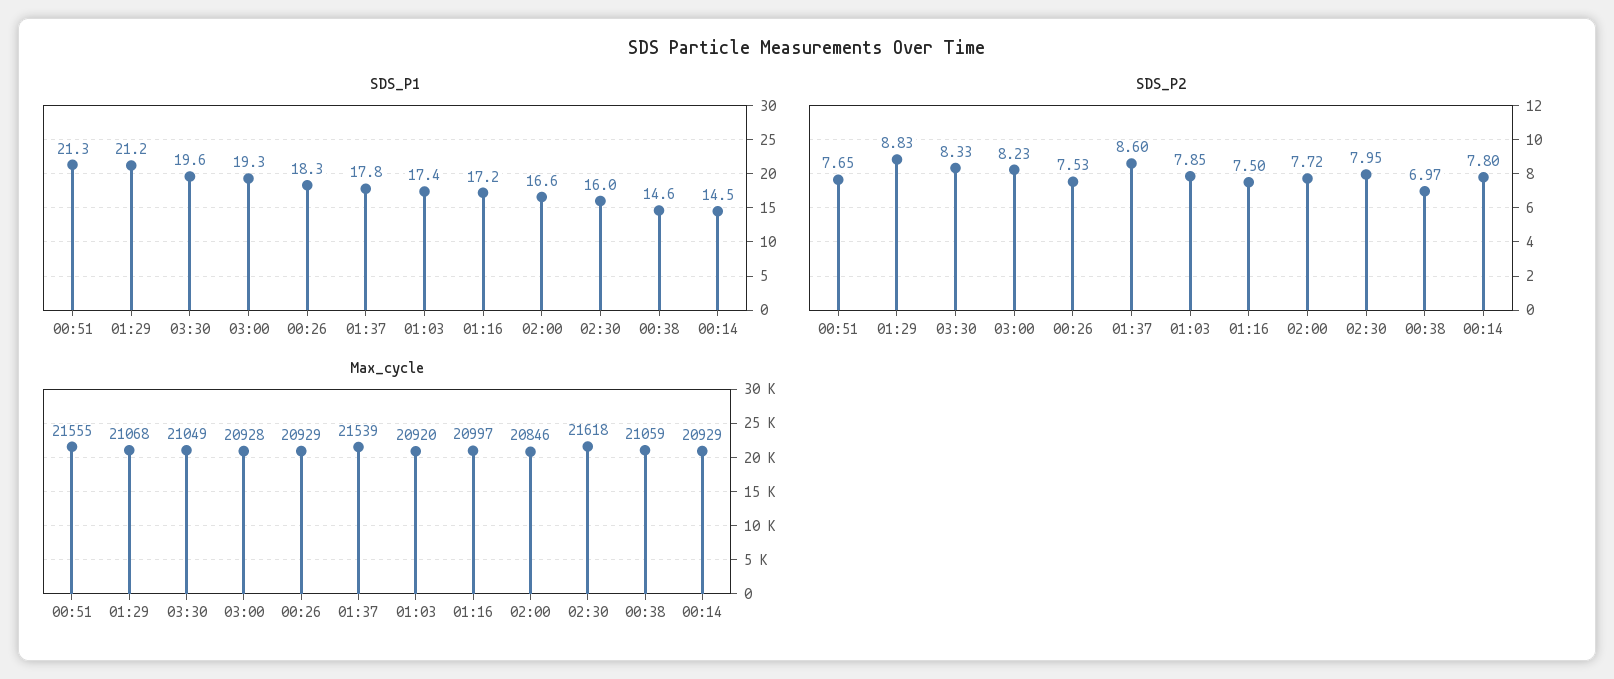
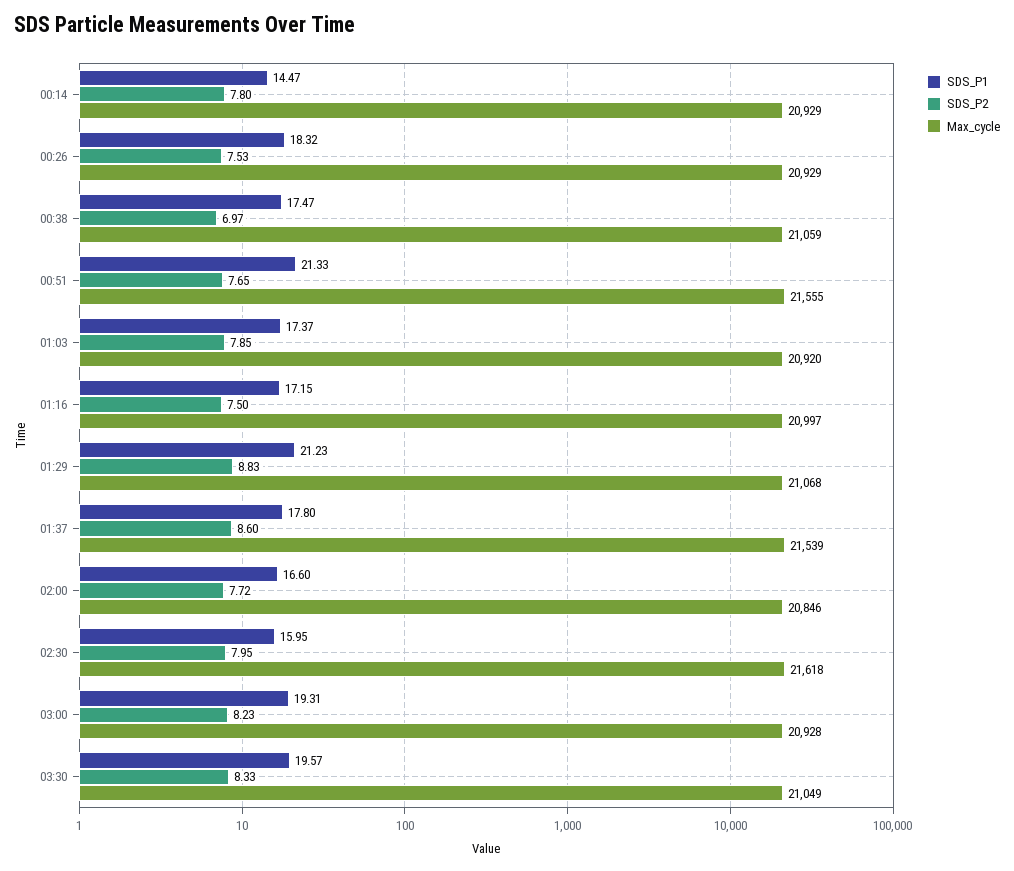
SDS_P1, 00:38: 14.6 -> 17.47

